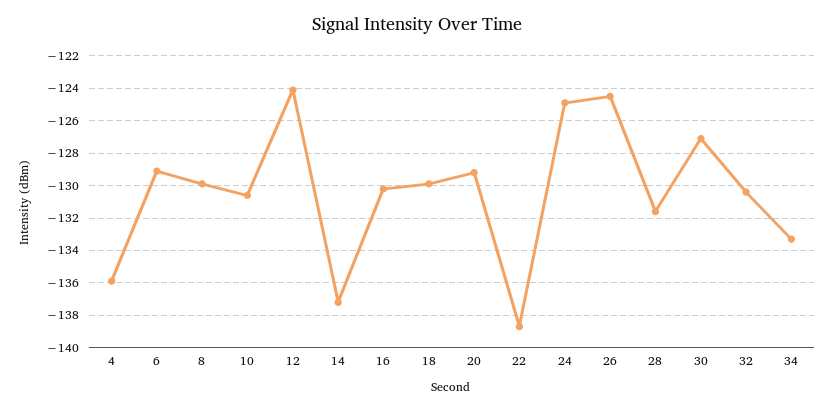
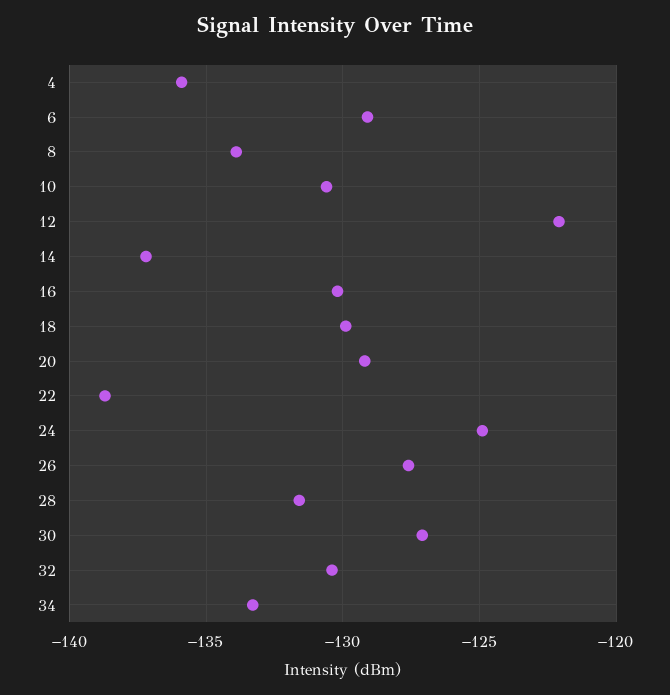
8: -130 -> -134
12: -124 -> -122
26: -124.5 -> -127.5

